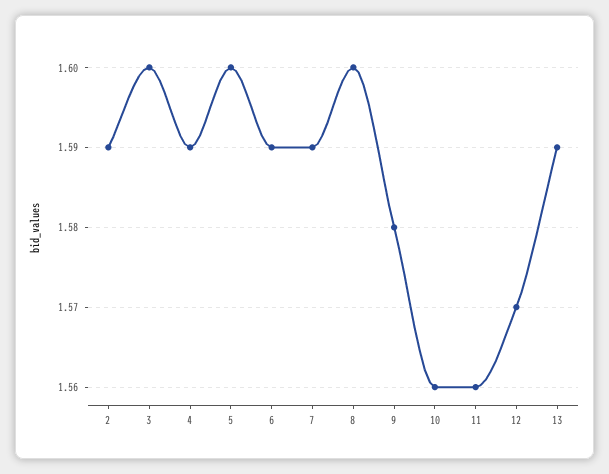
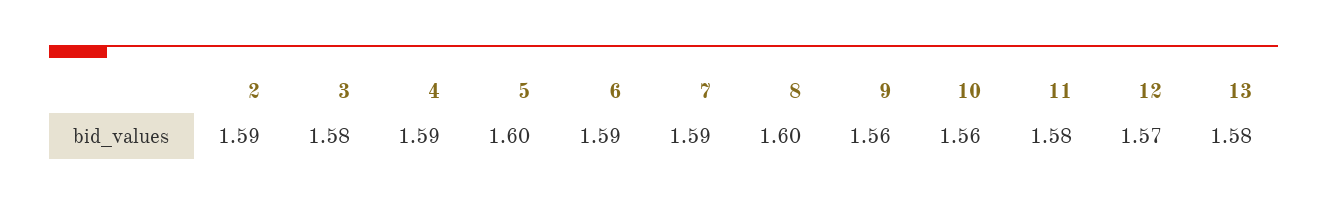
3: 1.6 -> 1.58
9: 1.58 -> 1.56
11: 1.56 -> 1.58
13: 1.59 -> 1.58

